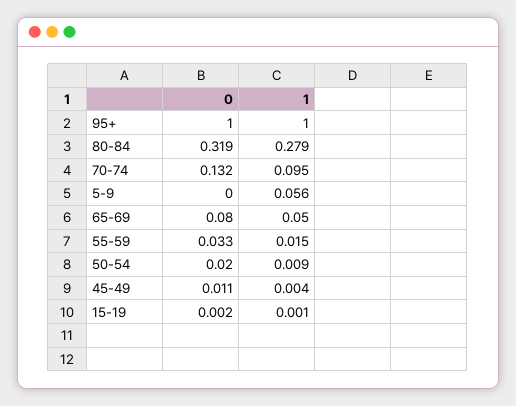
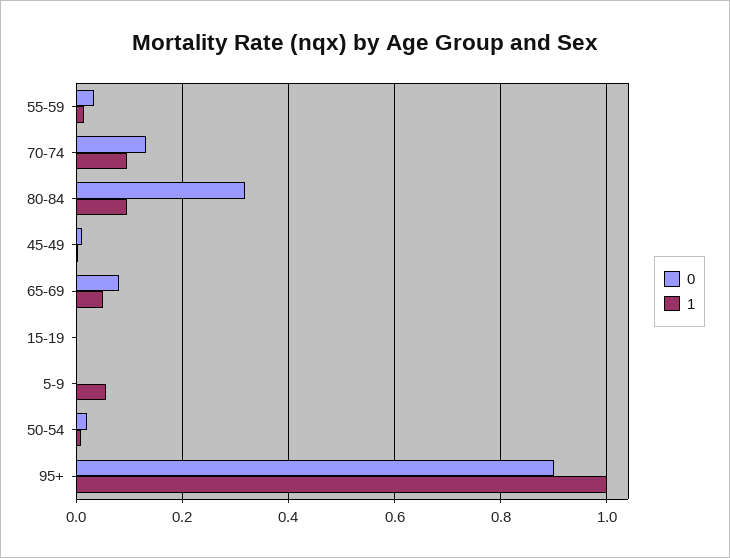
0, 95+: 1 -> 0.9
1, 80-84: 0.279 -> 0.1

